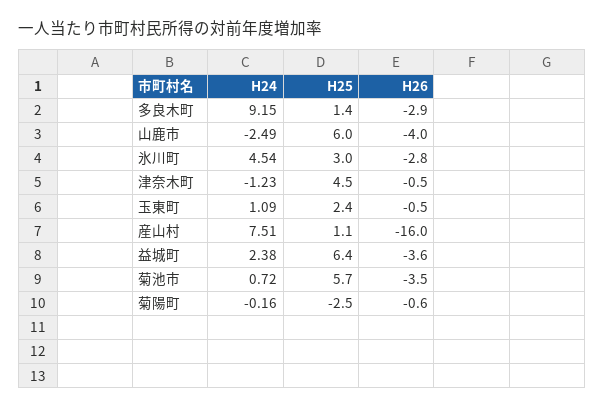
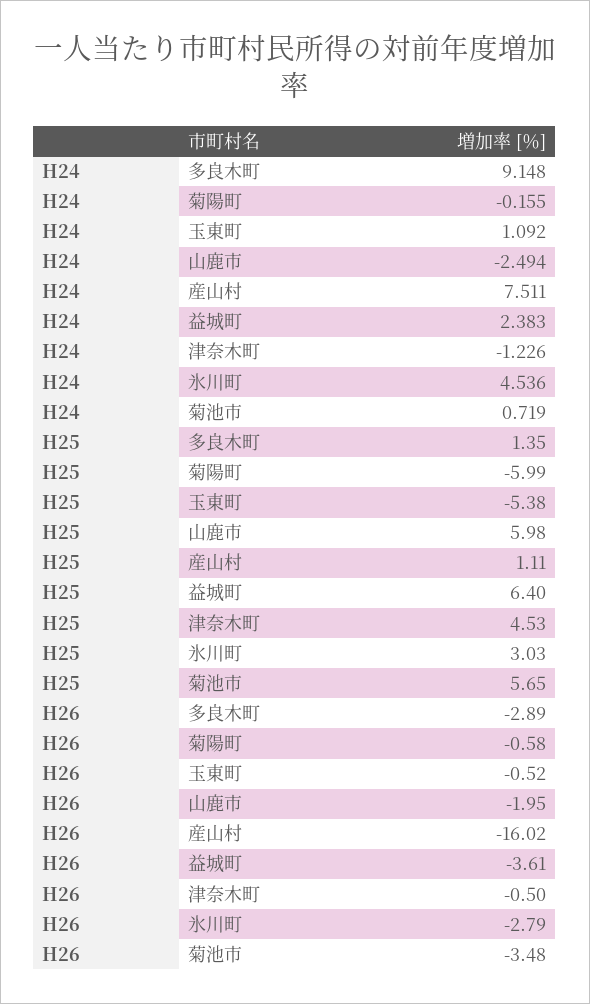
H26, 山鹿市: -4 -> -1.95
H25, 玉東町: 2.4 -> -5.38
H25, 菊陽町: -2.5 -> -5.99

